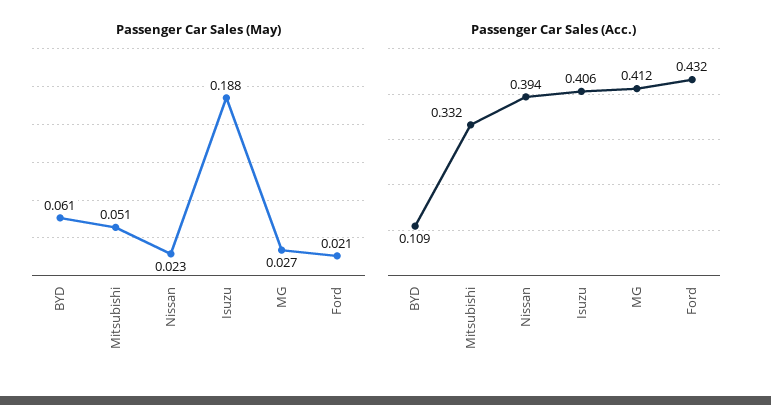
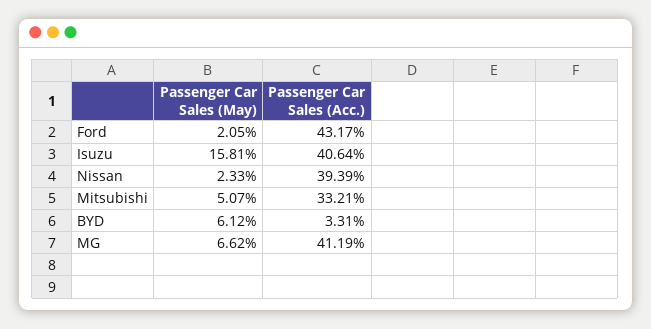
Passenger Car Sales (May), Isuzu: 0.188 -> 0.1581
Passenger Car Sales (May), MG: 0.027 -> 0.0662
Passenger Car Sales (Acc.), BYD: 0.109 -> 0.0331

